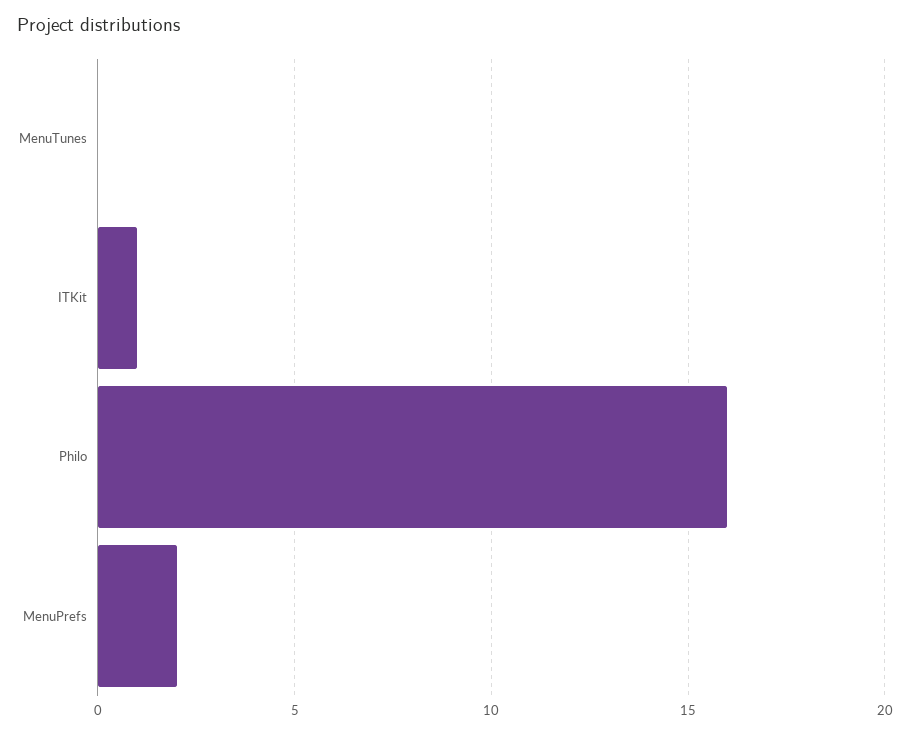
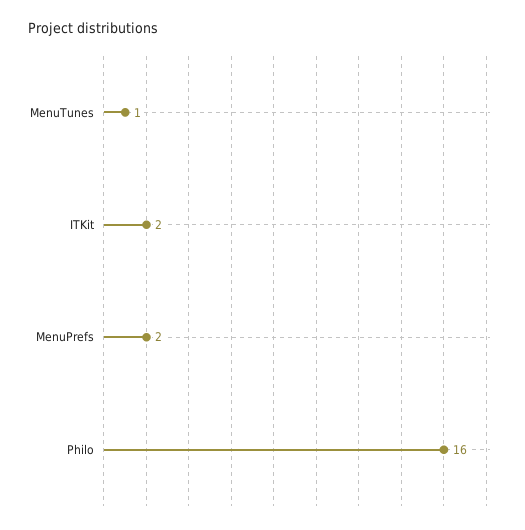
MenuTunes: 0 -> 1
ITKit: 1 -> 2

